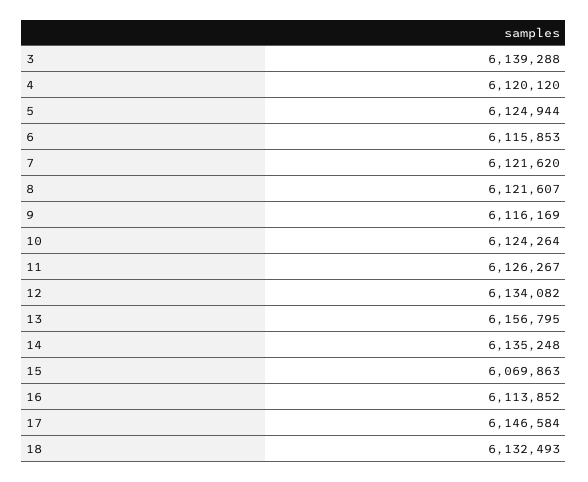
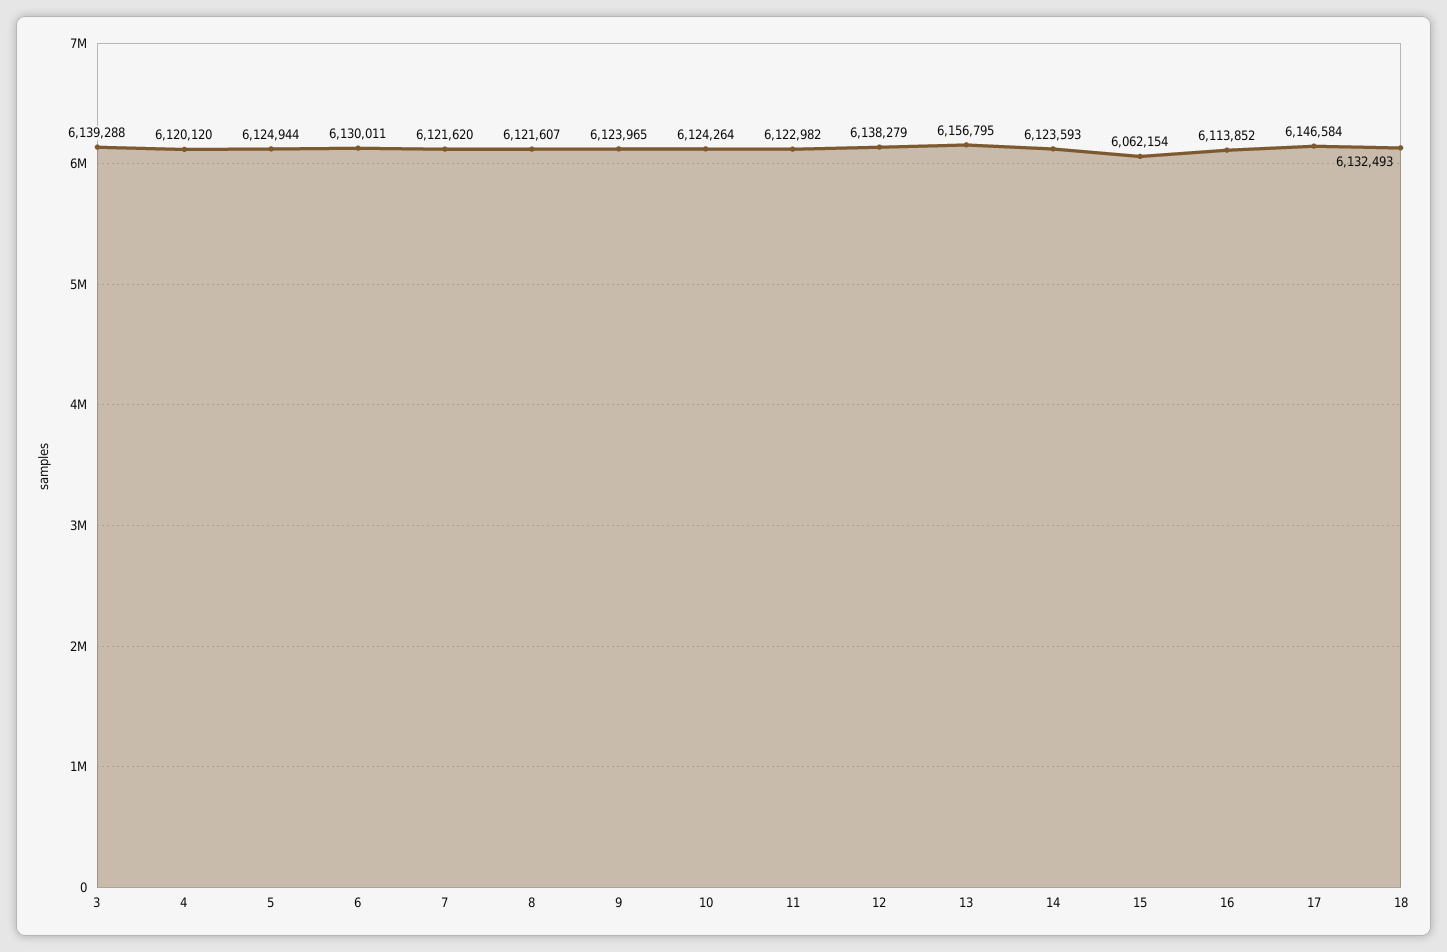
6: 6115853 -> 6130011
9: 6116169 -> 6123965
11: 6126267 -> 6122982
12: 6134082 -> 6138279
14: 6135248 -> 6123593
15: 6069863 -> 6062154

